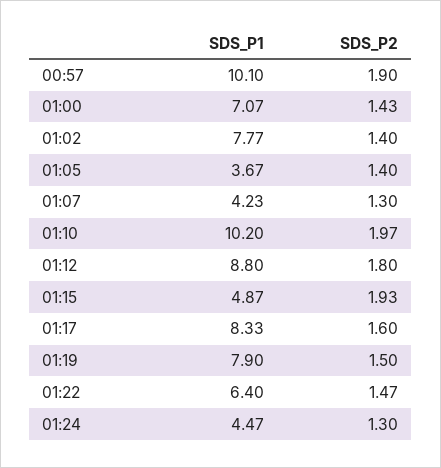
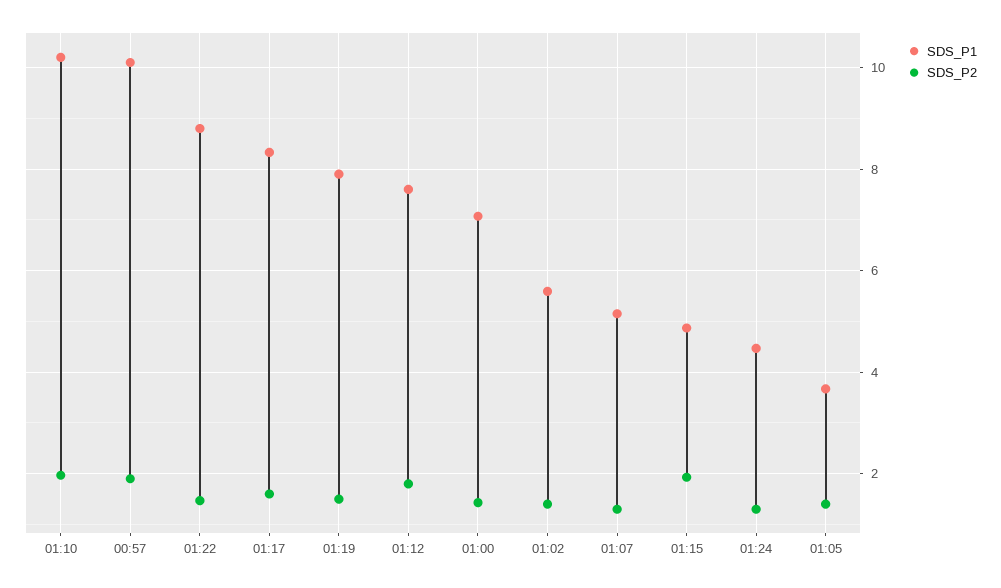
SDS_P1, 01:02: 7.77 -> 5.6
SDS_P1, 01:07: 4.23 -> 5.2
SDS_P1, 01:12: 8.8 -> 7.6
SDS_P1, 01:22: 6.4 -> 8.8

